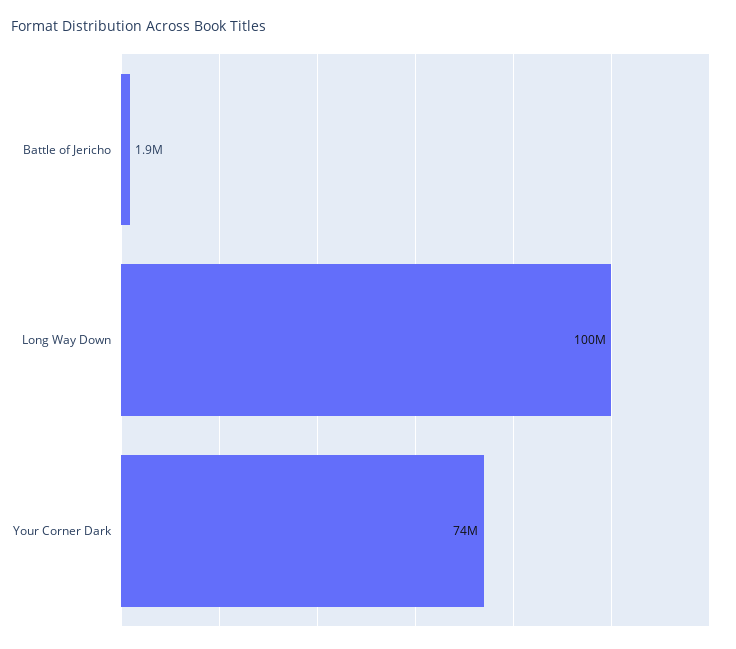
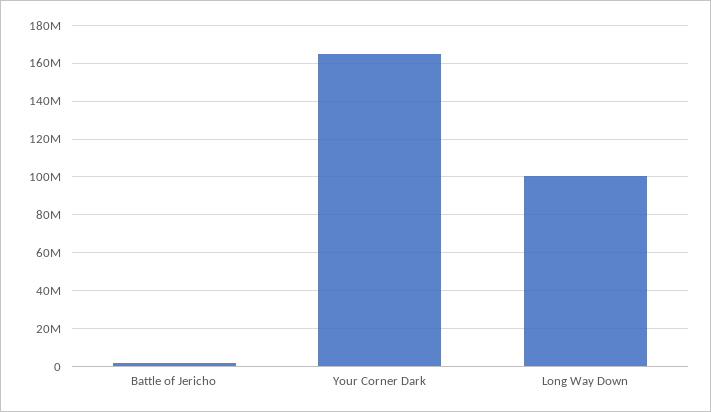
Your Corner Dark: 74000000 -> 165000000

